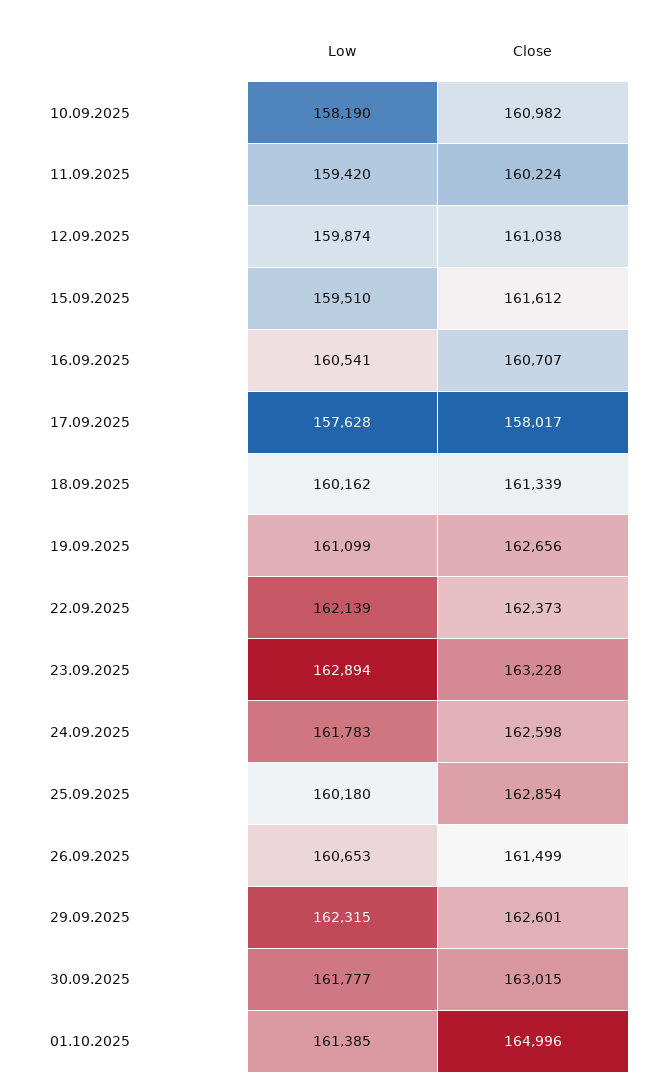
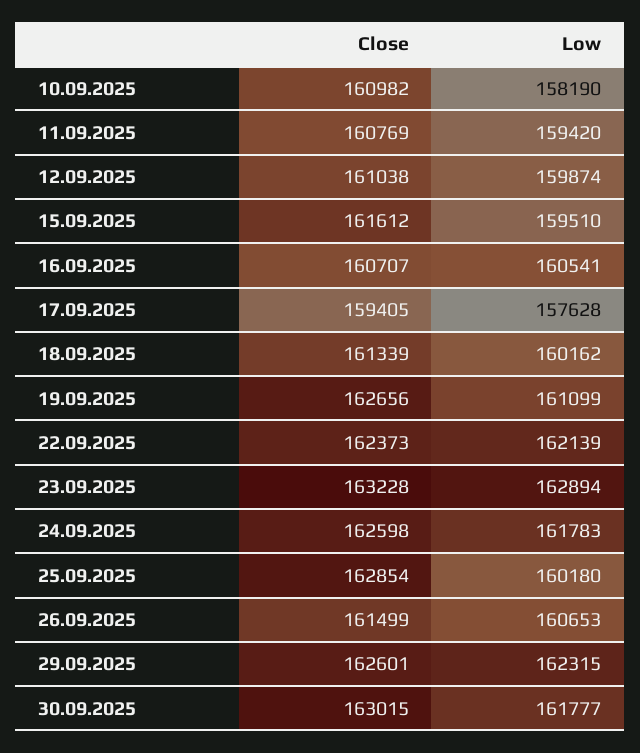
Close, 11.09.2025: 160224 -> 160769
Close, 17.09.2025: 158017 -> 159405
Low, 01.10.2025: 161385 -> none
Close, 01.10.2025: 164996 -> none

